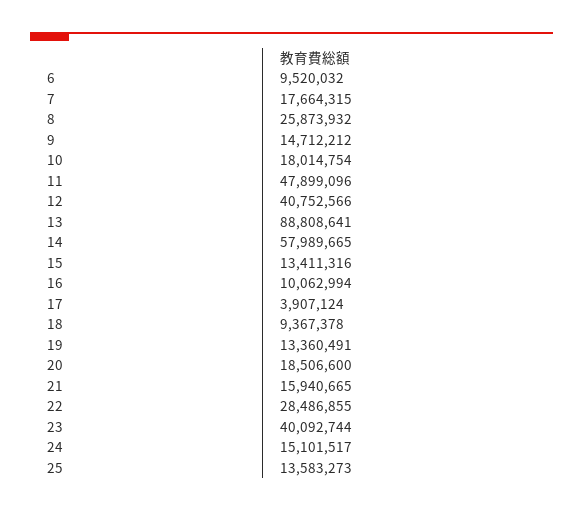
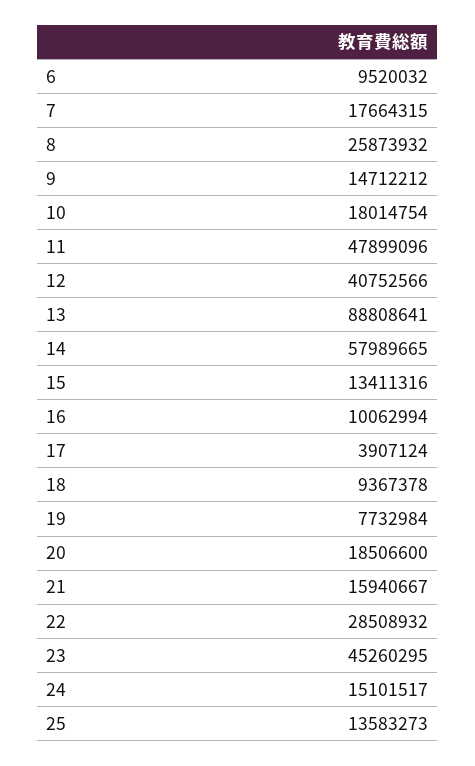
19: 13360491 -> 7732984
21: 15940665 -> 15940667
22: 28486855 -> 28508932
23: 40092744 -> 45260295

